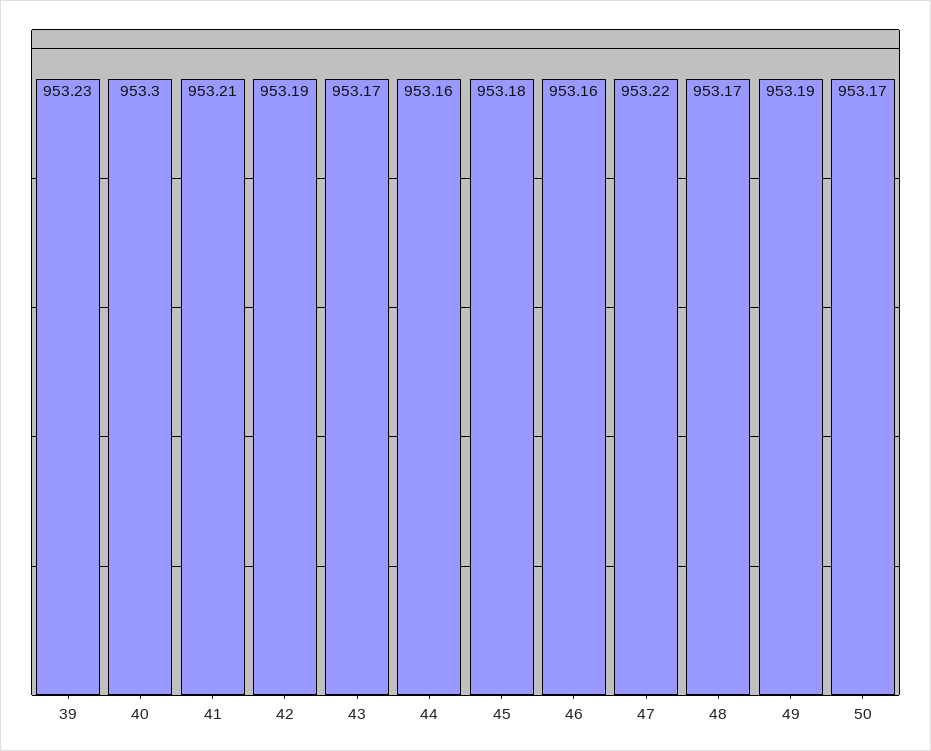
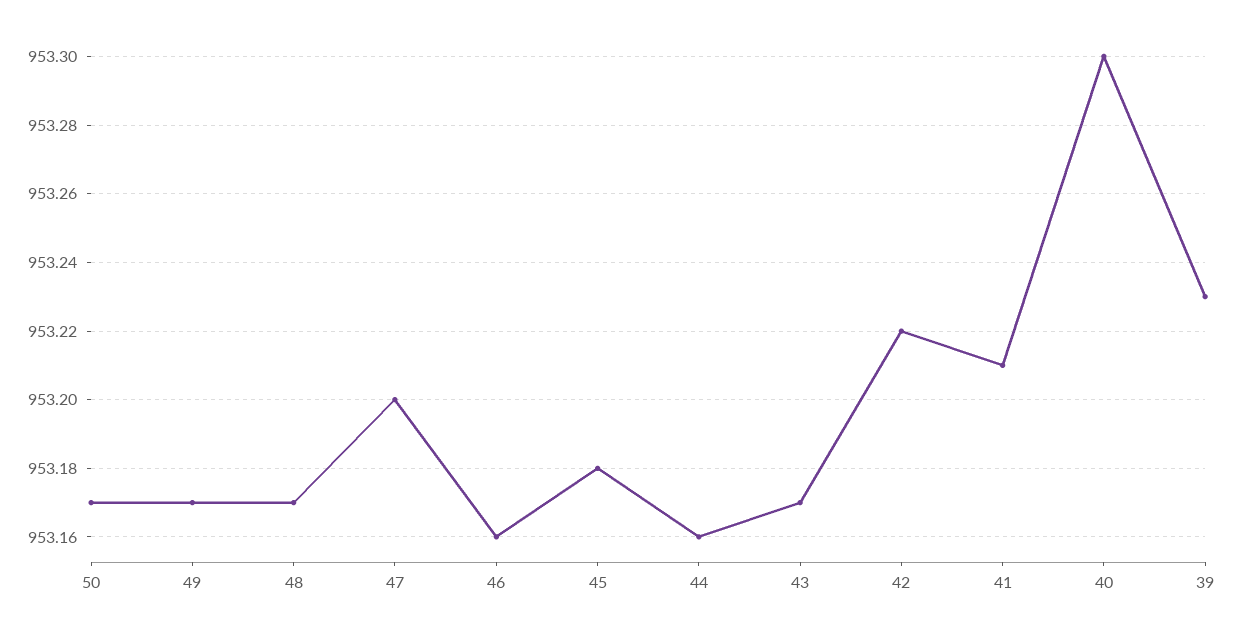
42: 953.19 -> 953.22
47: 953.22 -> 953.2
49: 953.19 -> 953.17

